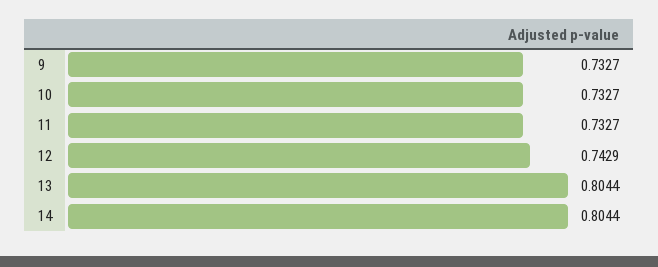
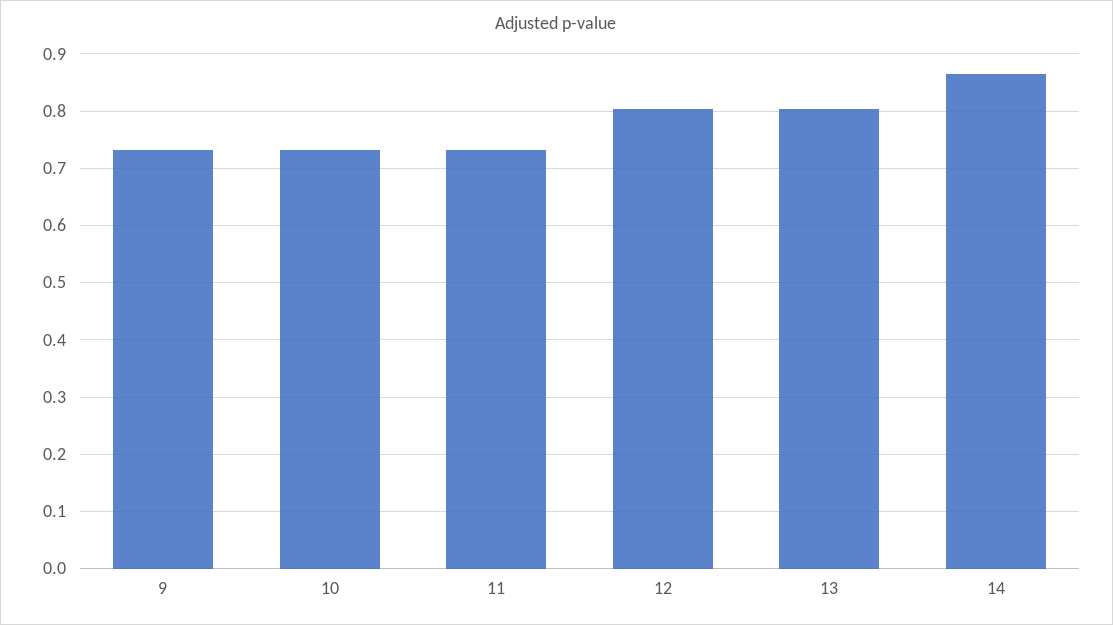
12: 0.7429 -> 0.8
14: 0.8044 -> 0.86

